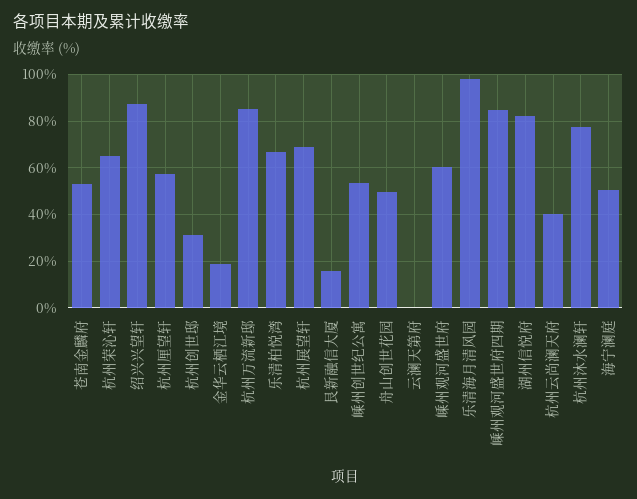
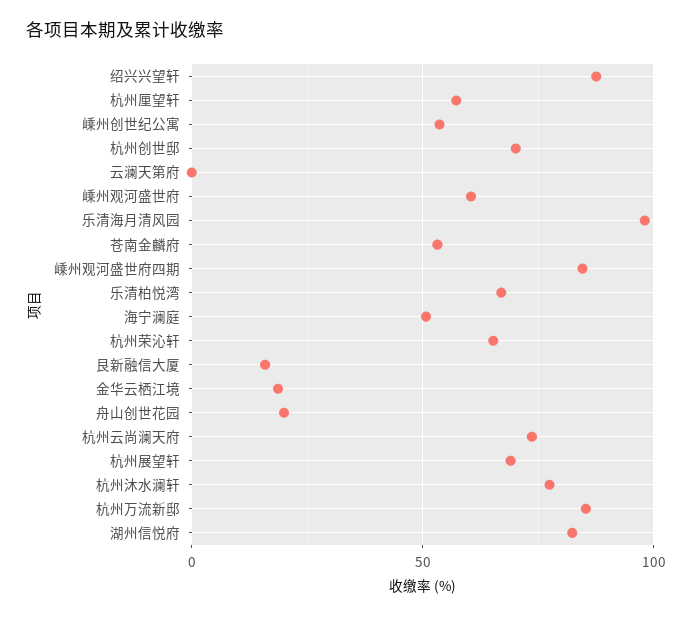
杭州创世邸: 30 -> 70
舟山创世花园: 50 -> 20
杭州云尚澜天府: 40 -> 75

